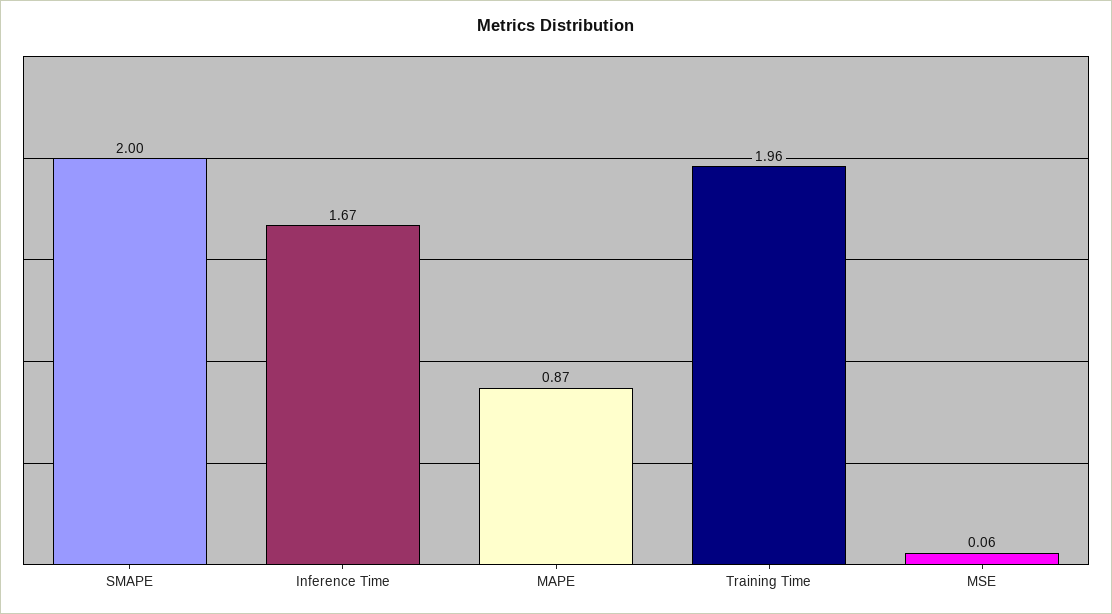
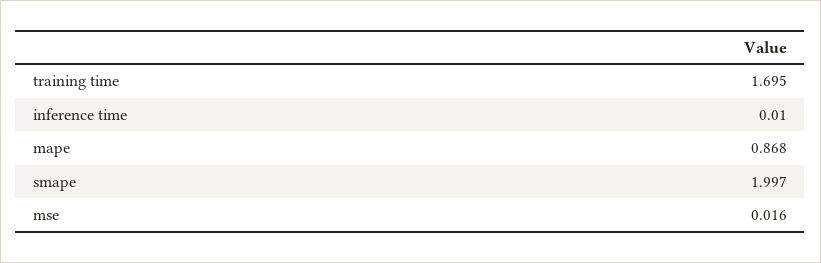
Inference Time: 1.67 -> 0.01
Training Time: 1.96 -> 1.695
MSE: 0.06 -> 0.016

